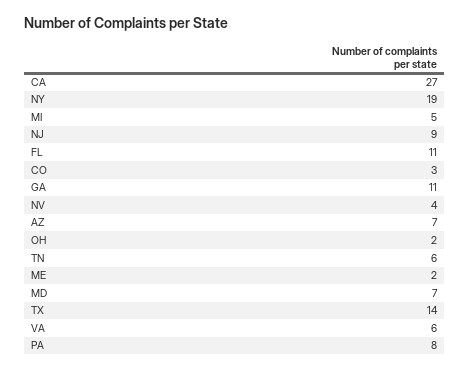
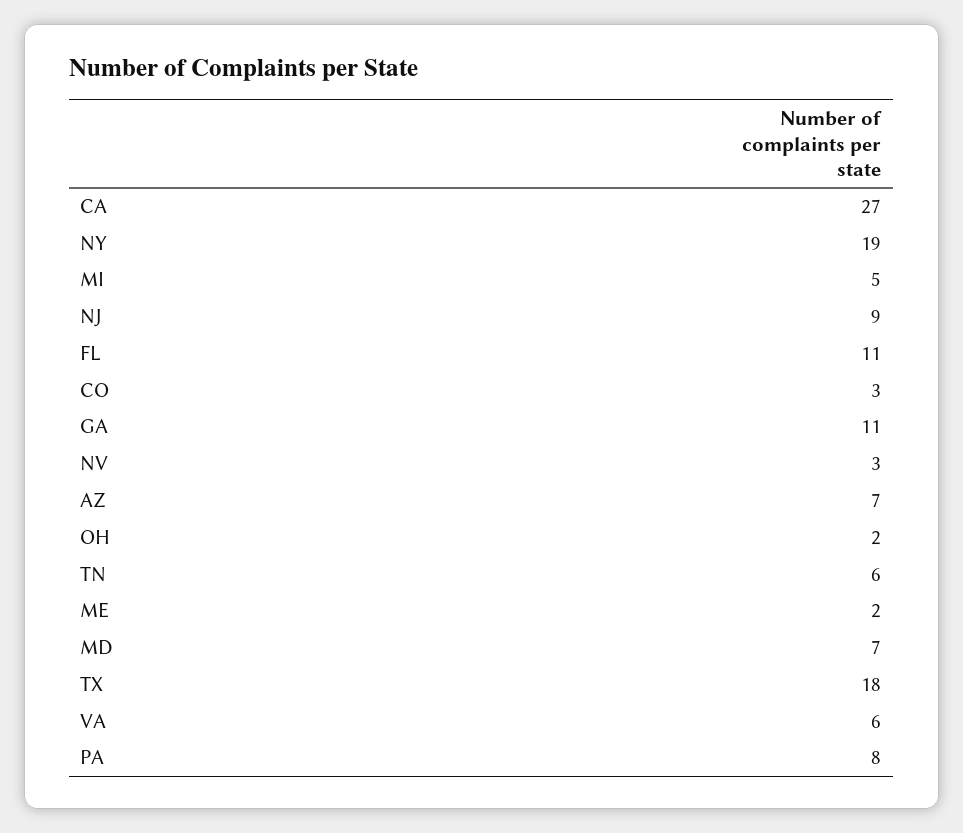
NV: 4 -> 3
TX: 14 -> 18

